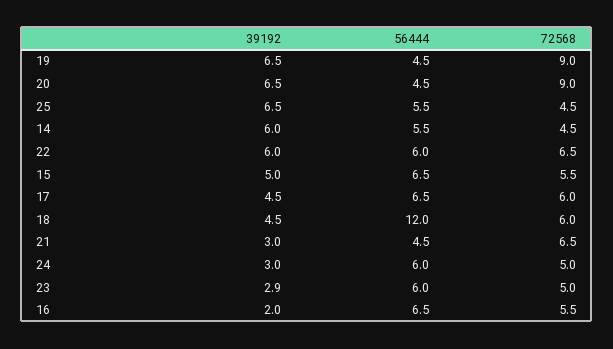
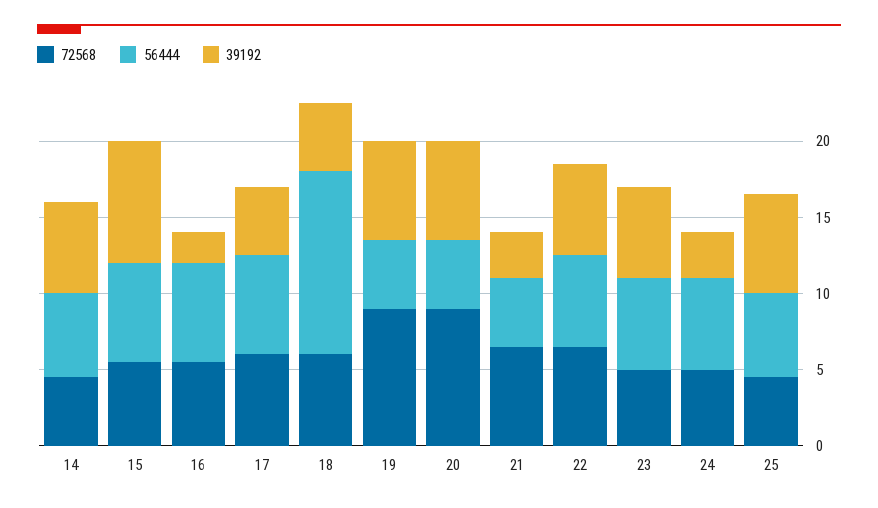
39192, 15: 5 -> 8
39192, 23: 2.9 -> 6

